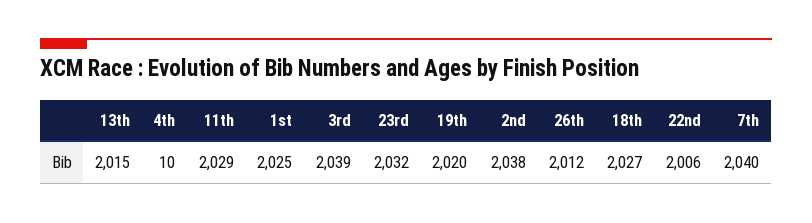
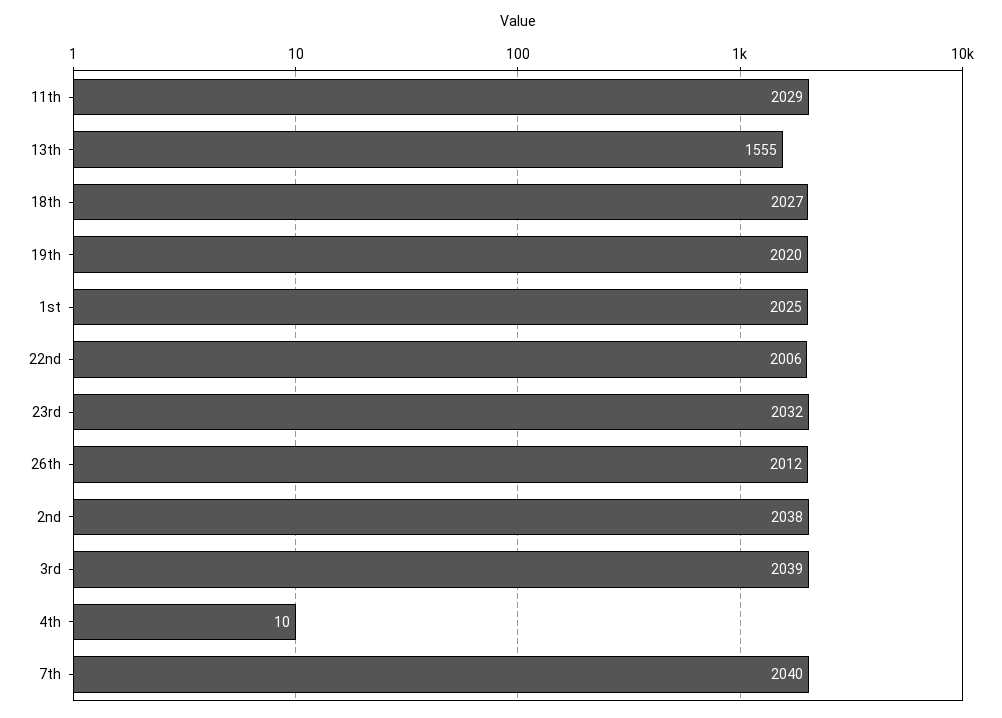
13th: 2015 -> 1555

